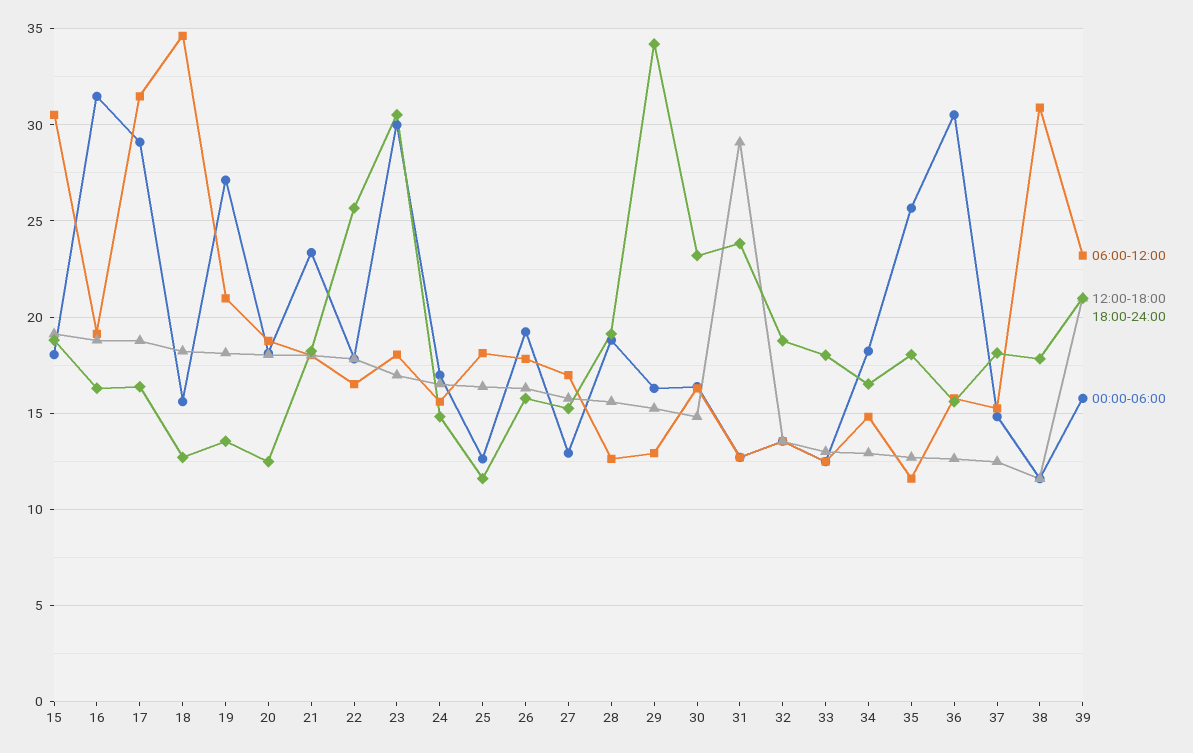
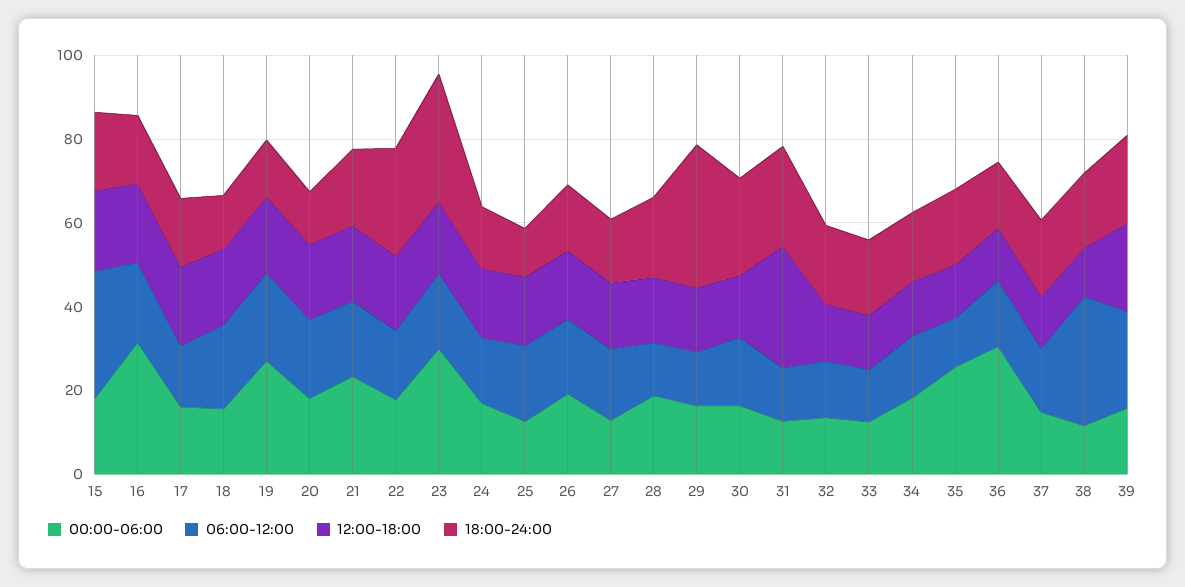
06:00-12:00, 17: 31.5 -> 15
00:00-06:00, 17: 29 -> 15
06:00-12:00, 18: 34.5 -> 20

